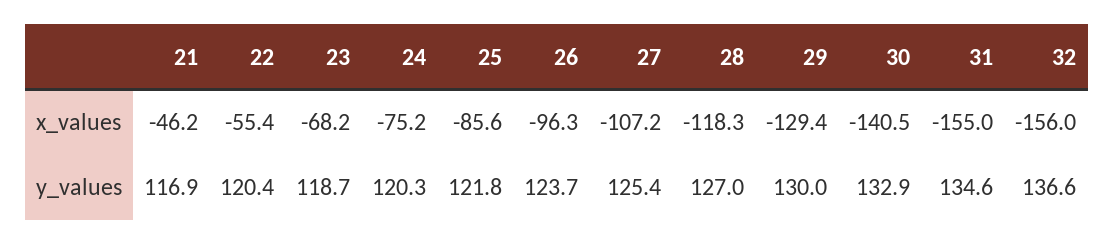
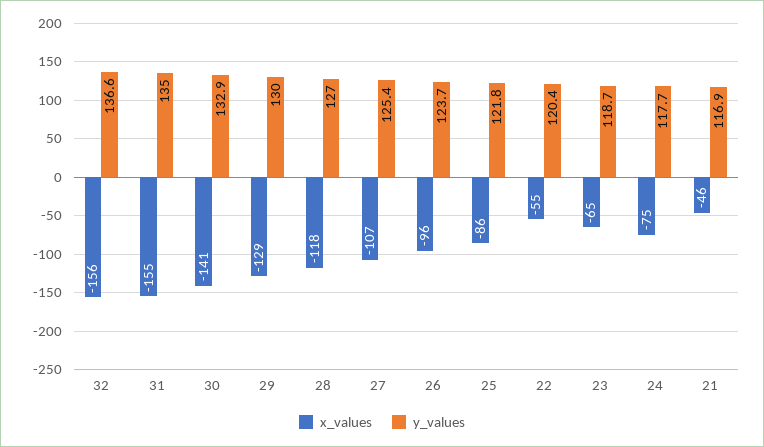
x_values, 23: -68.2 -> -65
y_values, 24: 120.3 -> 117.7
y_values, 31: 134.6 -> 135

